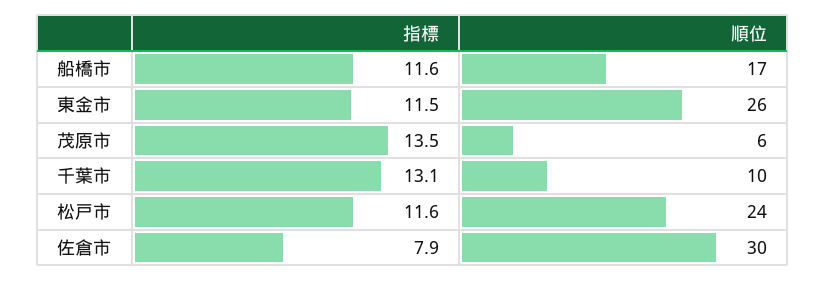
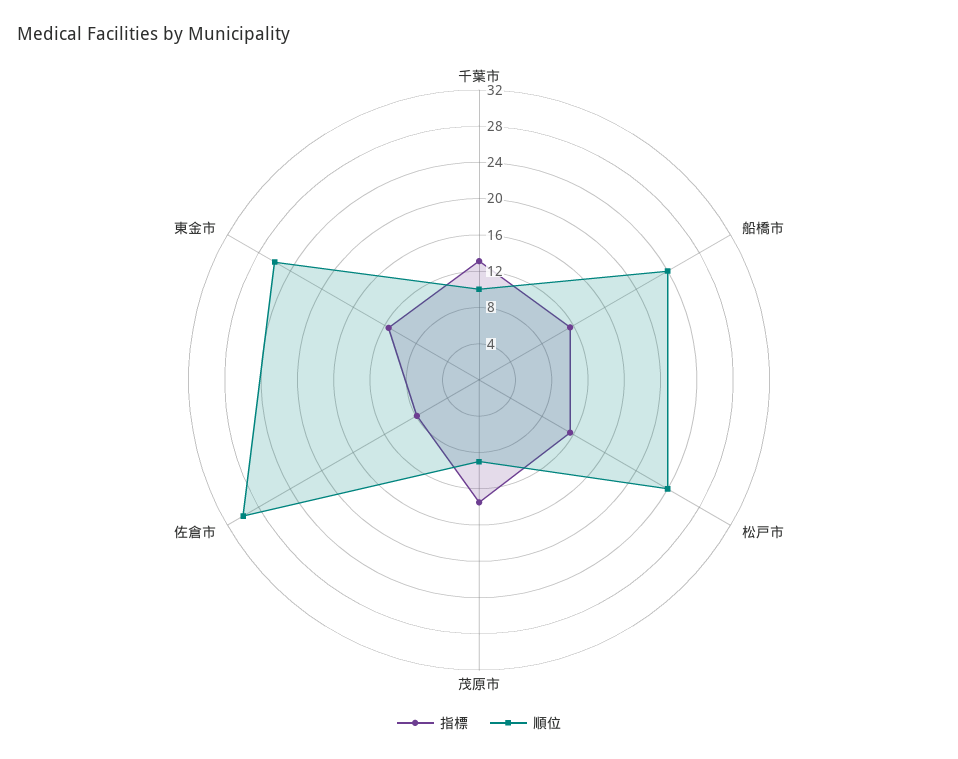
順位, 船橋市: 17 -> 24
順位, 茂原市: 6 -> 9

